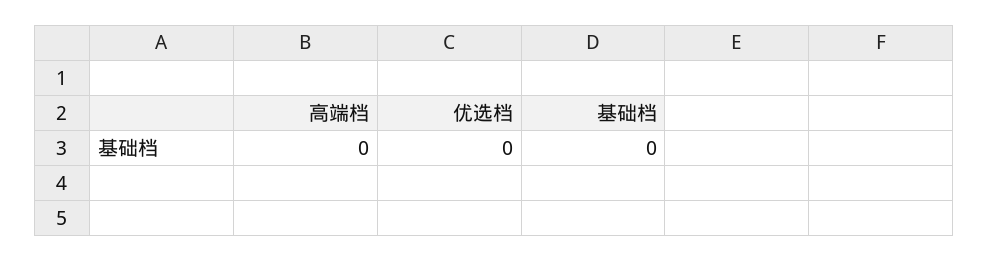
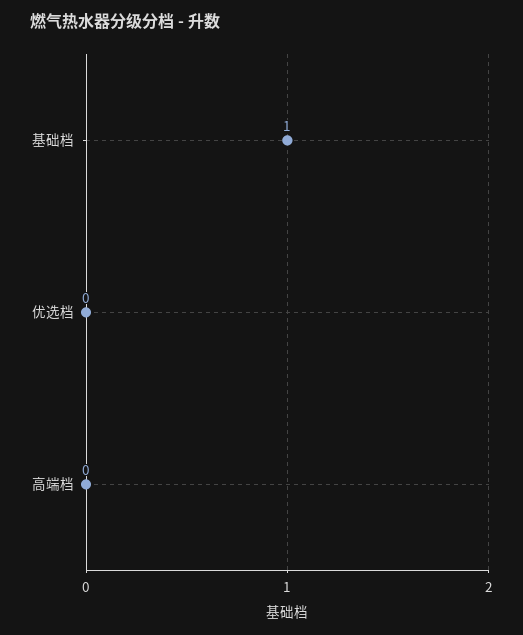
基础档: 0 -> 1

